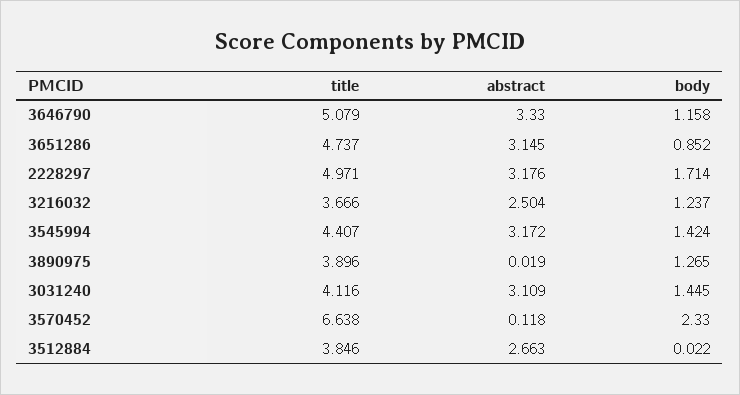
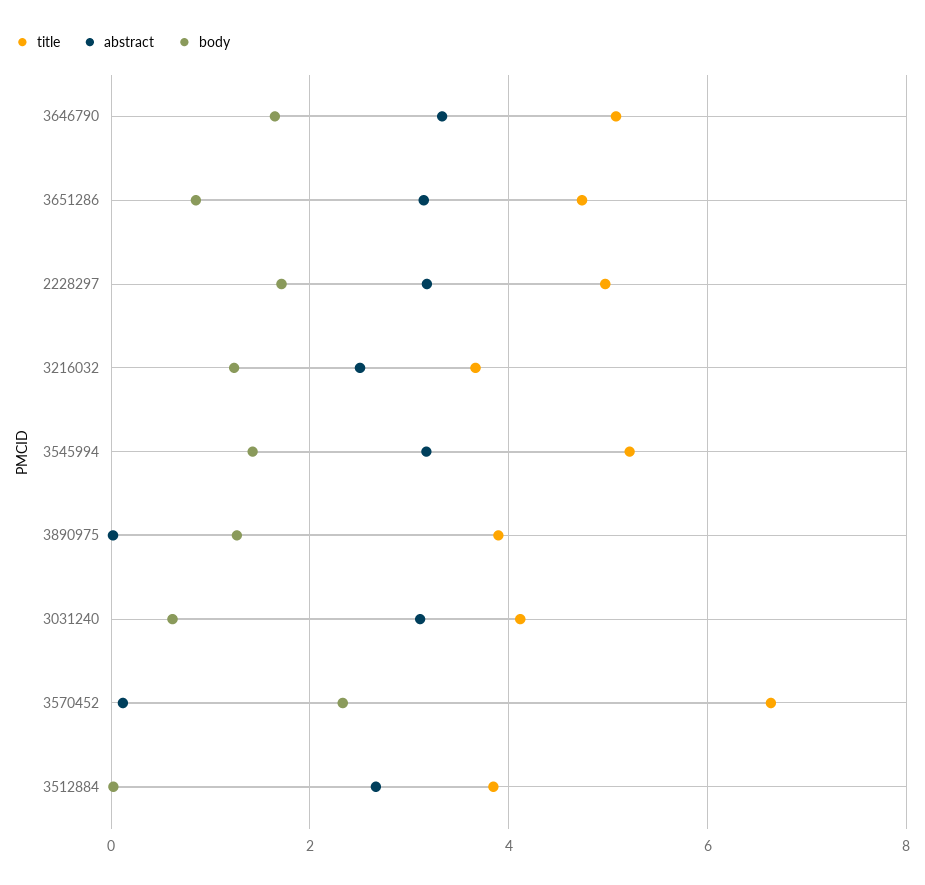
body, 3646790: 1.158 -> 1.6
title, 3545994: 4.407 -> 5.2
body, 3031240: 1.445 -> 0.6

